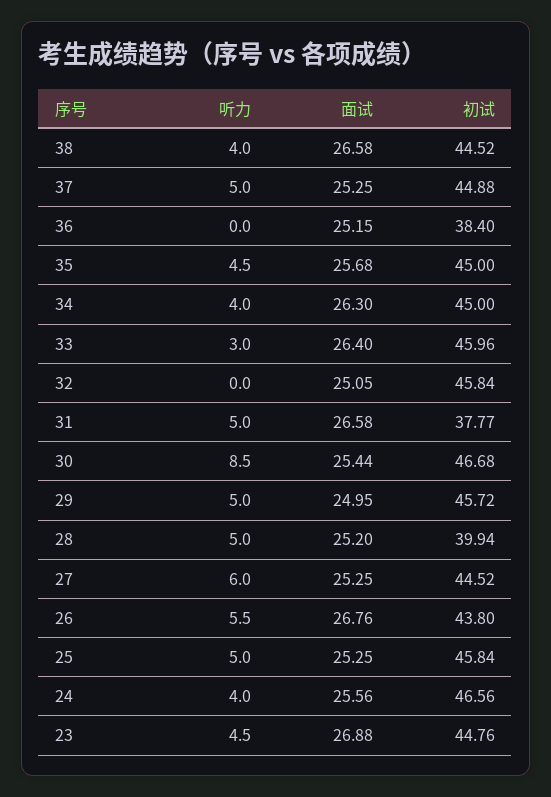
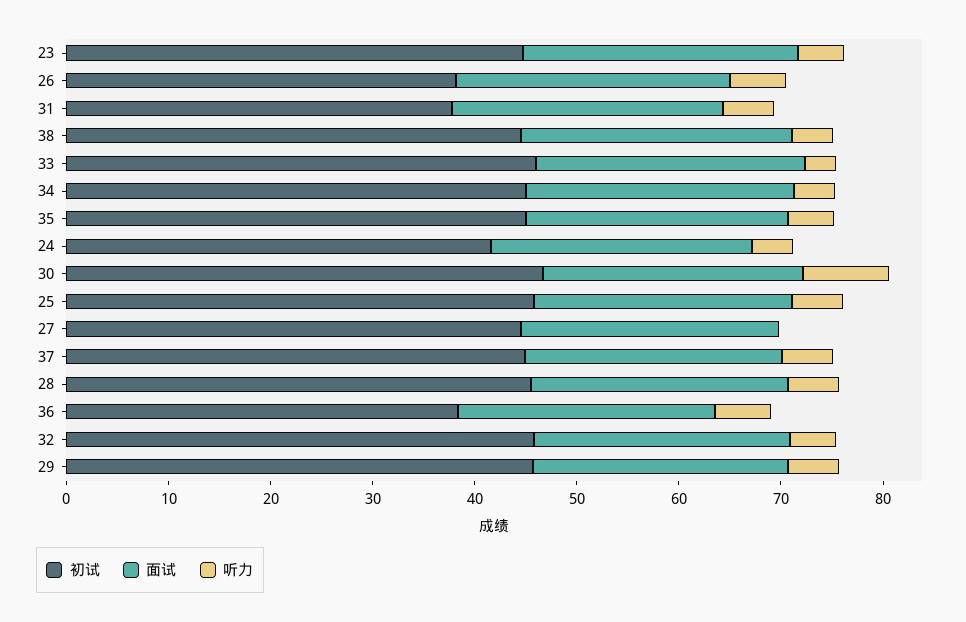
听力, 36: 0 -> 6
听力, 32: 0 -> 4
初试, 28: 39.94 -> 46
听力, 27: 6 -> 0
初试, 26: 43.8 -> 38
初试, 24: 46.56 -> 42

